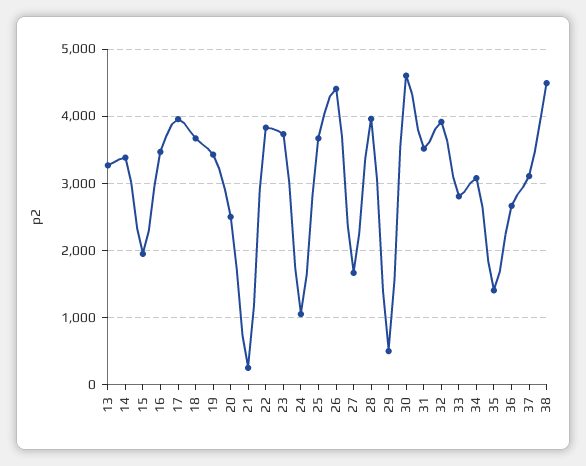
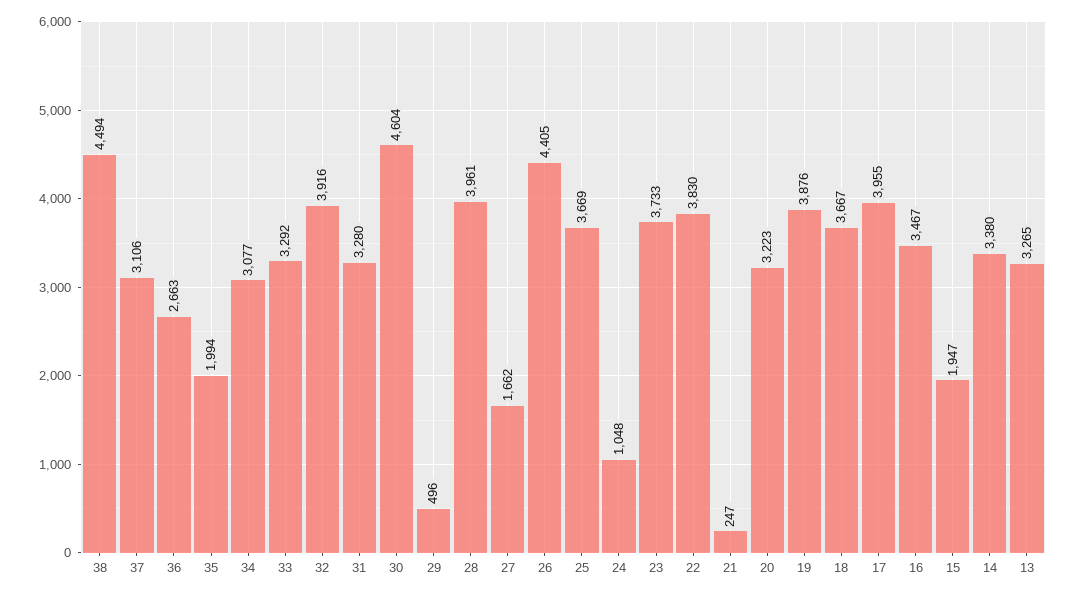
19: 3400 -> 3876
20: 2500 -> 3223
31: 3500 -> 3280
33: 2800 -> 3292
35: 1400 -> 1994

